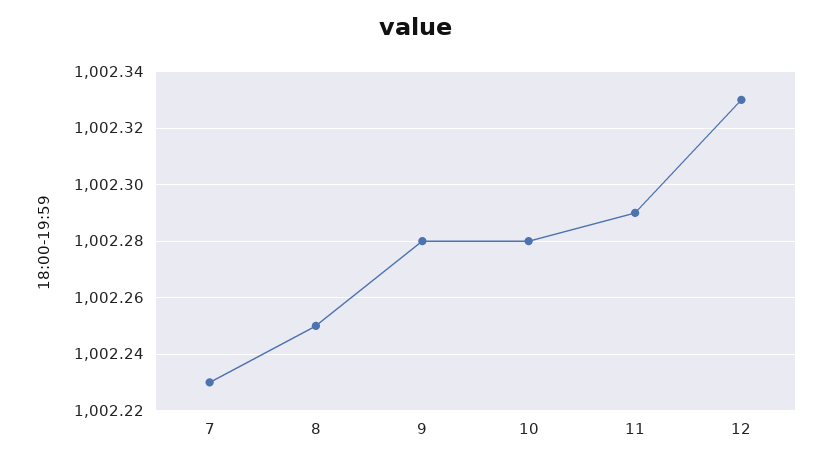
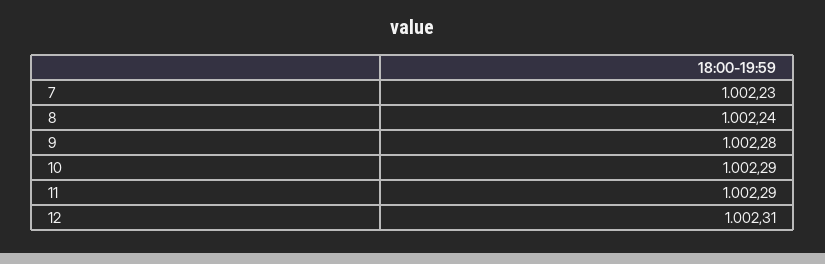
8: 1002.25 -> 1002.24
10: 1002.28 -> 1002.29
12: 1002.33 -> 1002.31

